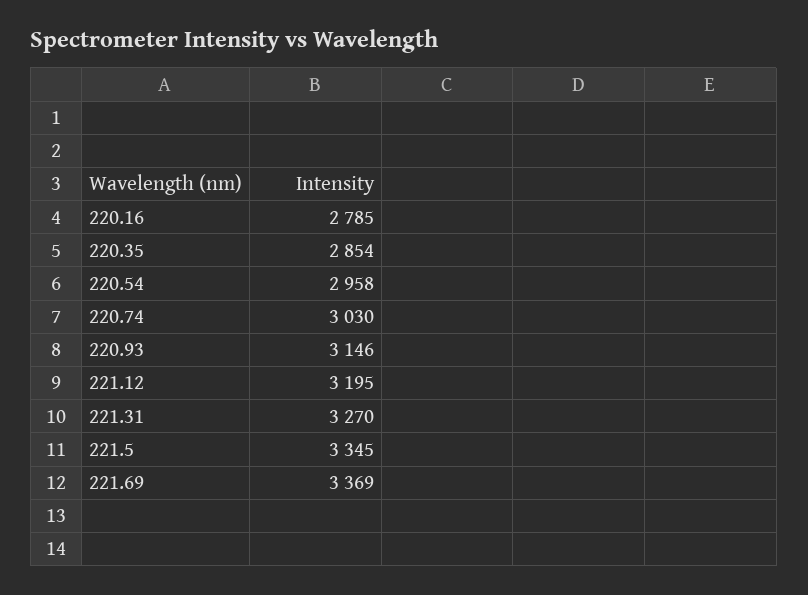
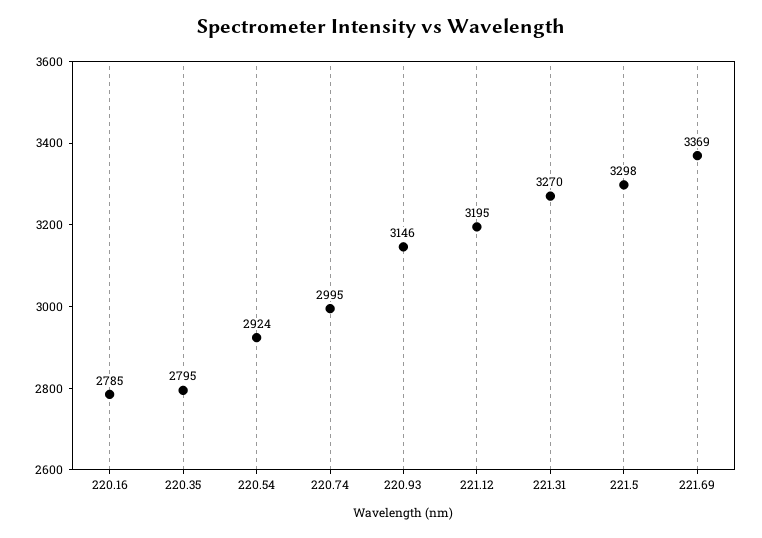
220.35: 2854 -> 2795
220.54: 2958 -> 2924
220.74: 3030 -> 2995
221.5: 3345 -> 3298

